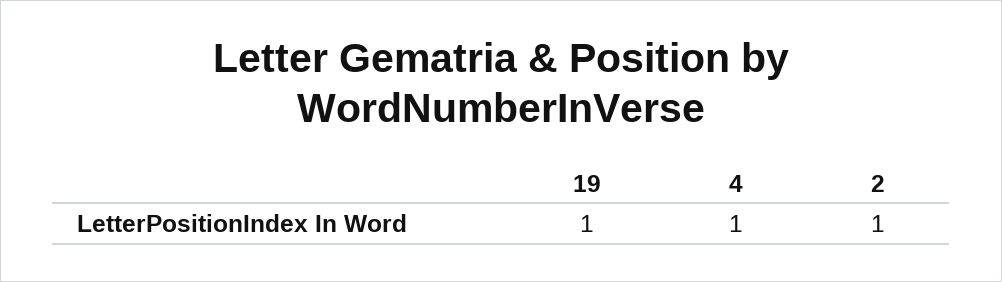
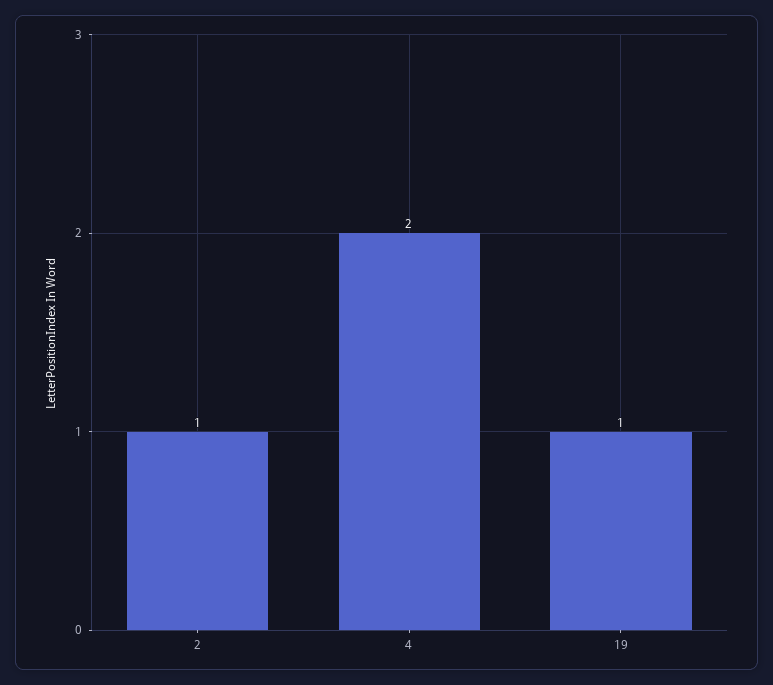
4: 1 -> 2

